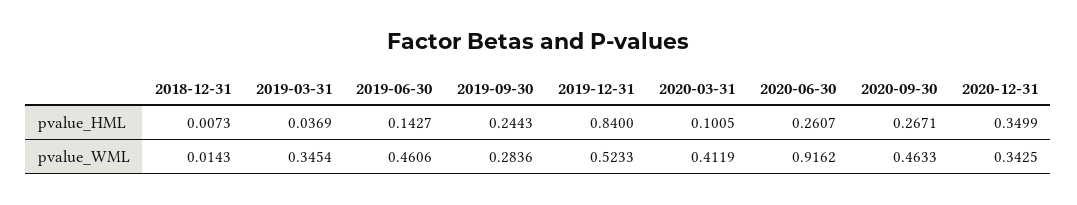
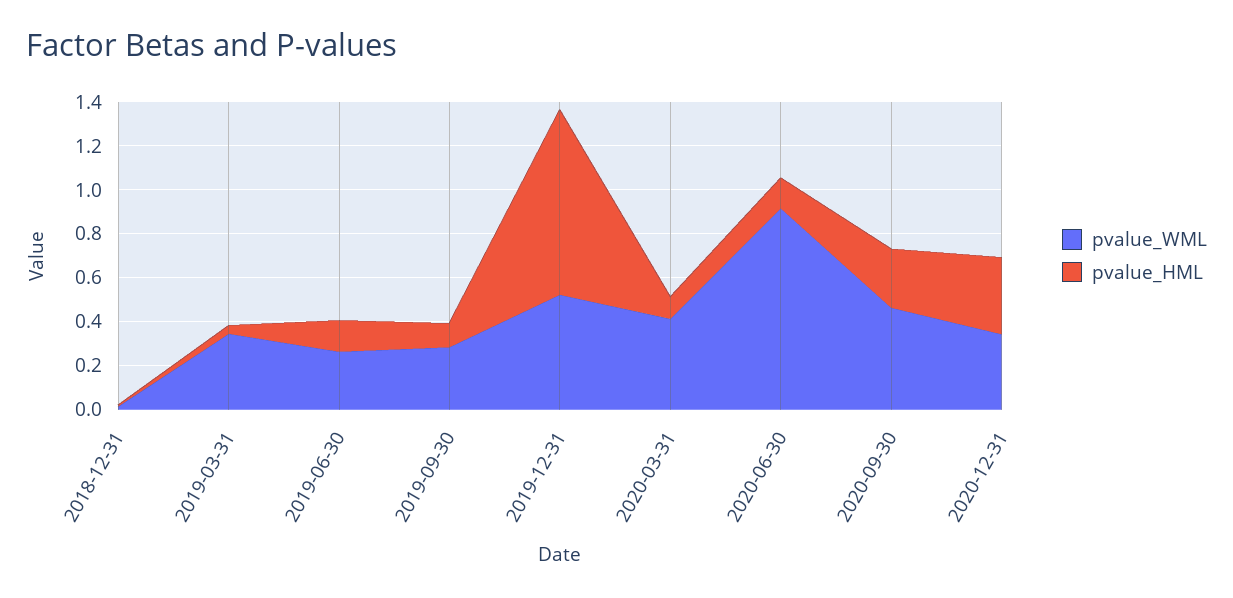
pvalue_HML, 2019-09-30: 0.2443 -> 0.1
pvalue_HML, 2020-06-30: 0.2607 -> 0.15
pvalue_WML, 2019-06-30: 0.4606 -> 0.25

